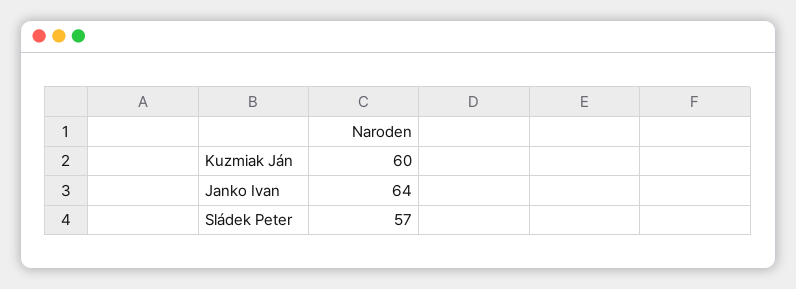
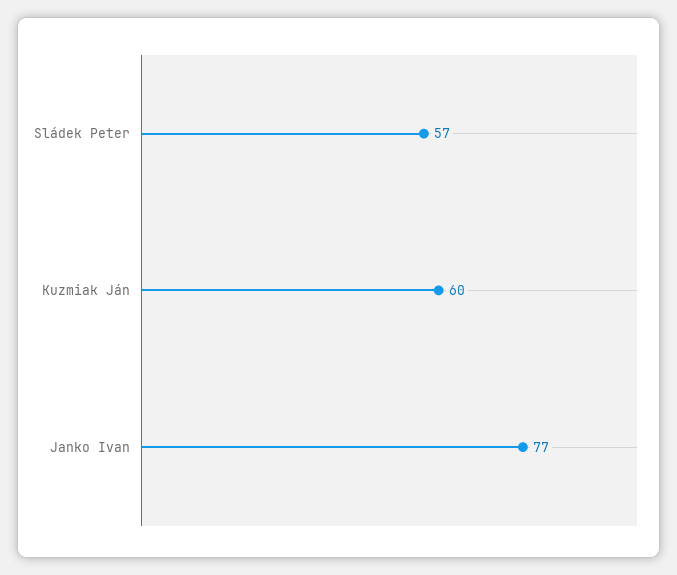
Janko Ivan: 64 -> 77

